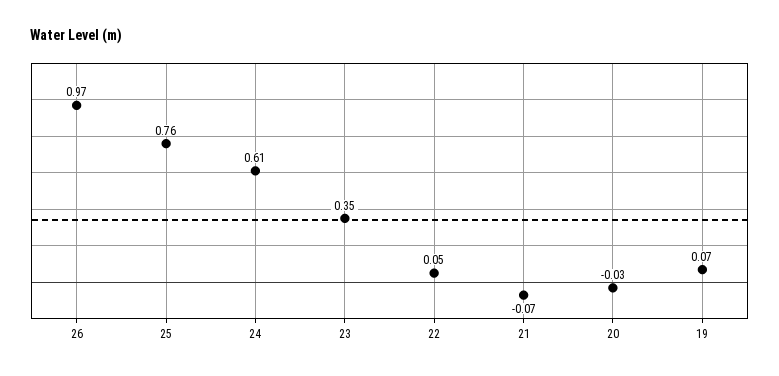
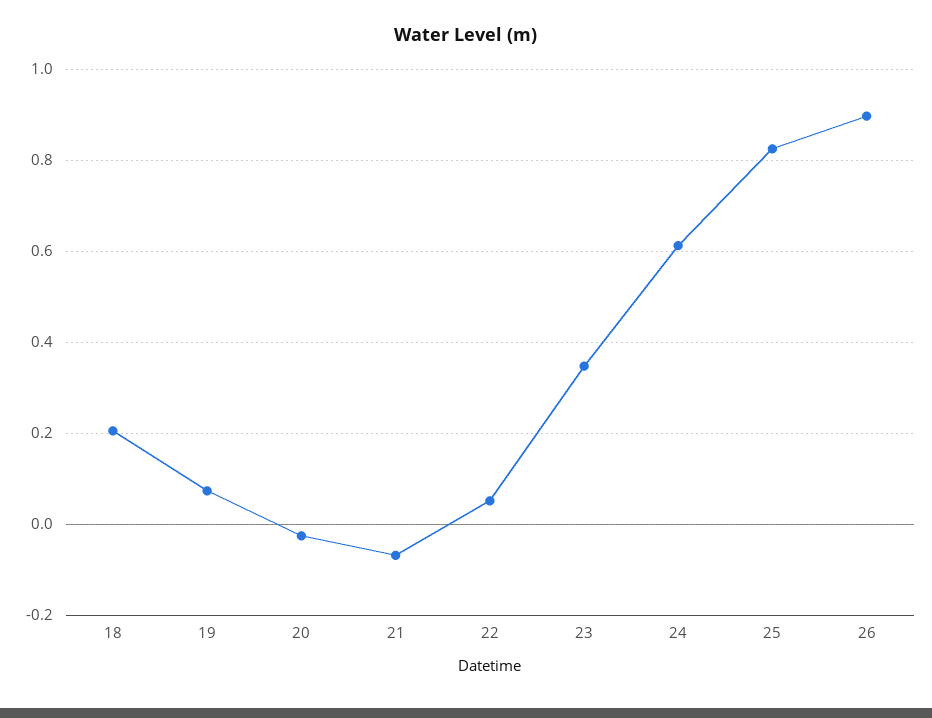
26: 0.97 -> 0.9
25: 0.76 -> 0.82
18: none -> 0.2

